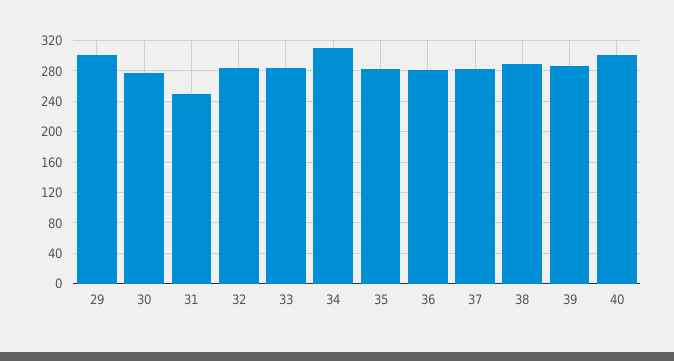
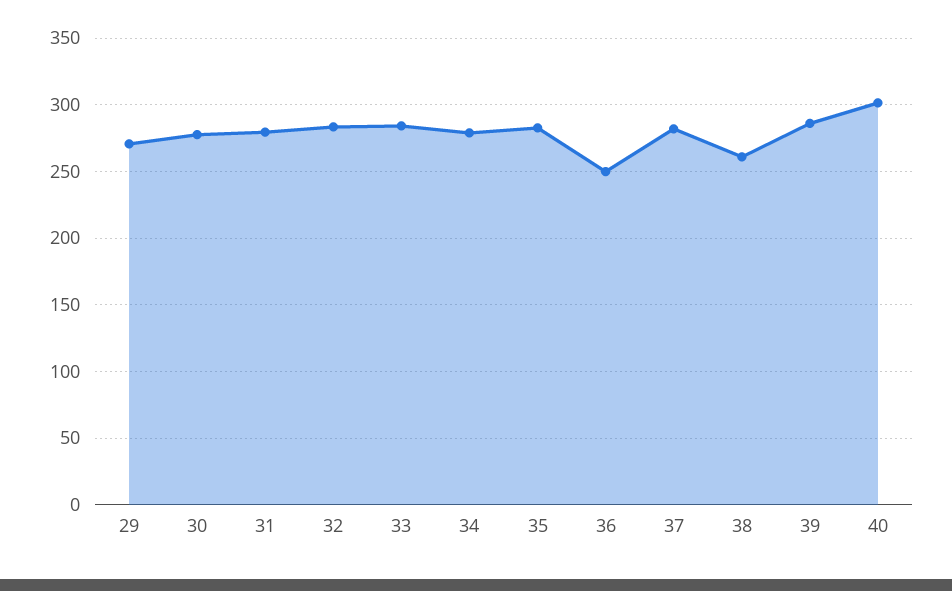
29: 300 -> 270
31: 250 -> 280
34: 310 -> 280
36: 280 -> 250
38: 290 -> 260

